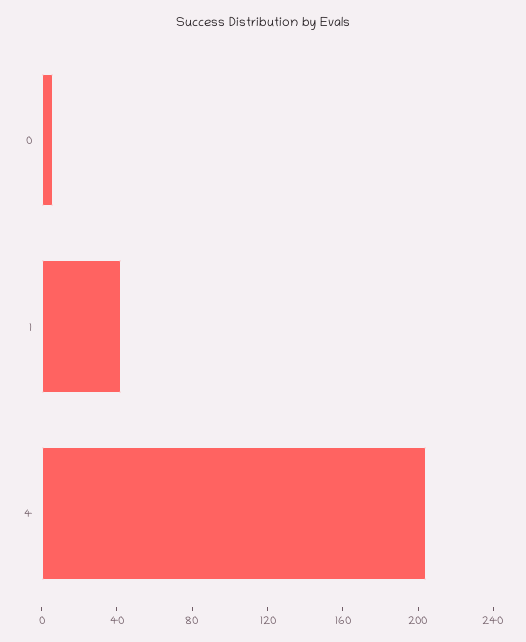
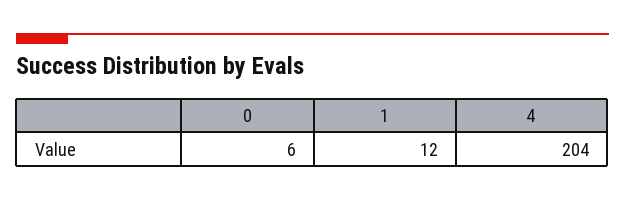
1: 40 -> 12

